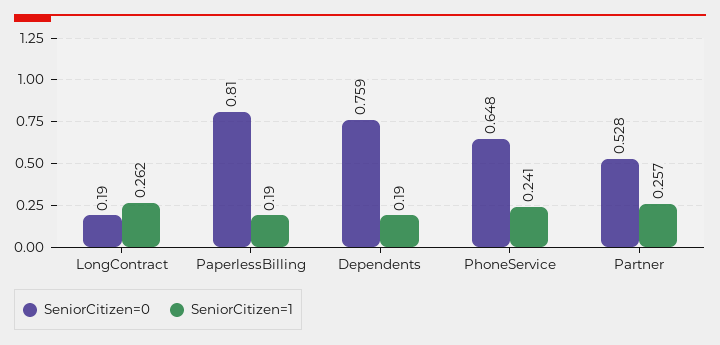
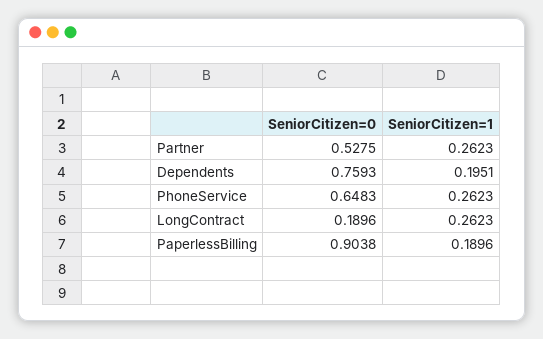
SeniorCitizen=0, PaperlessBilling: 0.81 -> 0.9038
SeniorCitizen=1, Dependents: 0.19 -> 0.1951
SeniorCitizen=1, PhoneService: 0.241 -> 0.2623
SeniorCitizen=1, Partner: 0.257 -> 0.2623

